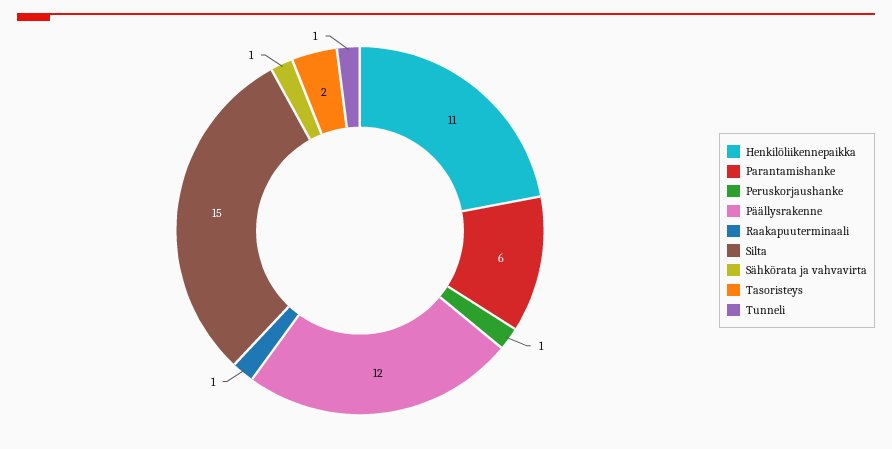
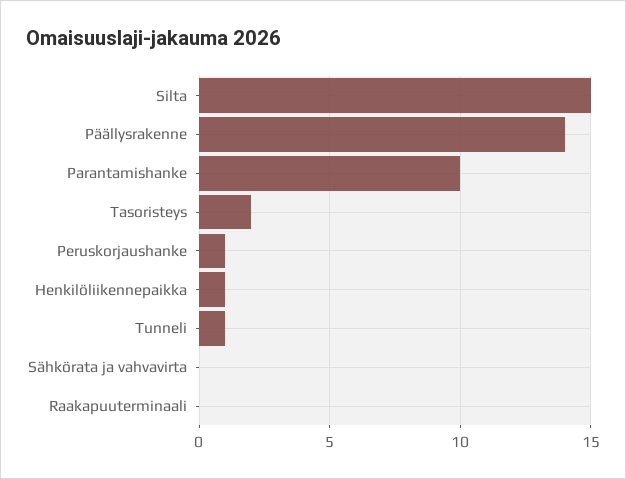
Henkilöliikennepaikka: 11 -> 1
Parantamishanke: 6 -> 10
Päällysrakenne: 12 -> 14
Raakapuuterminaali: 1 -> 0
Sähkörata ja vahvavirta: 1 -> 0

